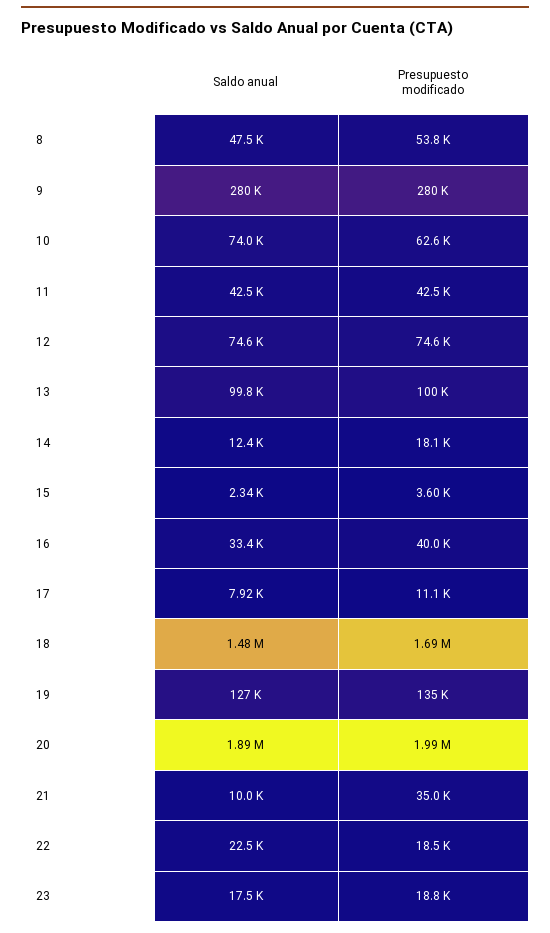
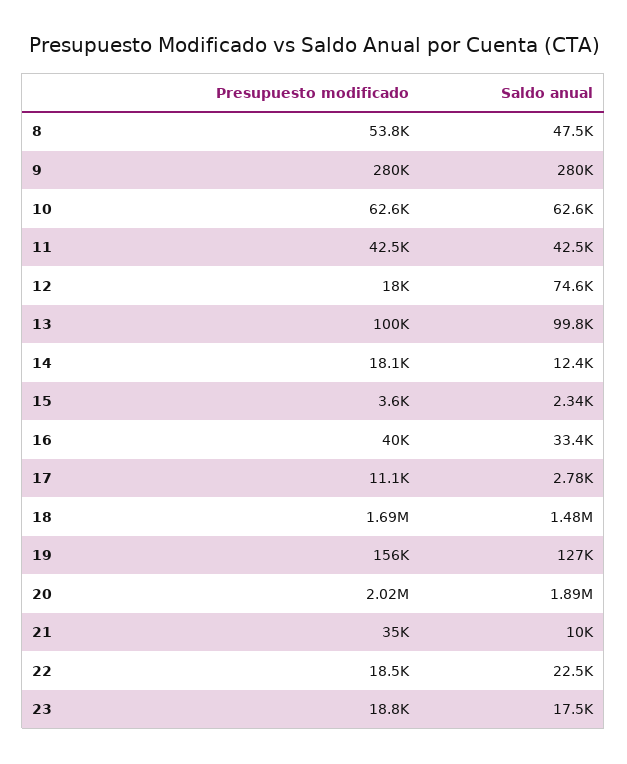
Saldo anual, 10: 74000 -> 62600
Presupuesto modificado, 12: 74600 -> 18000
Saldo anual, 17: 7920 -> 2780
Presupuesto modificado, 19: 135000 -> 156000
Presupuesto modificado, 20: 1990000 -> 2020000

